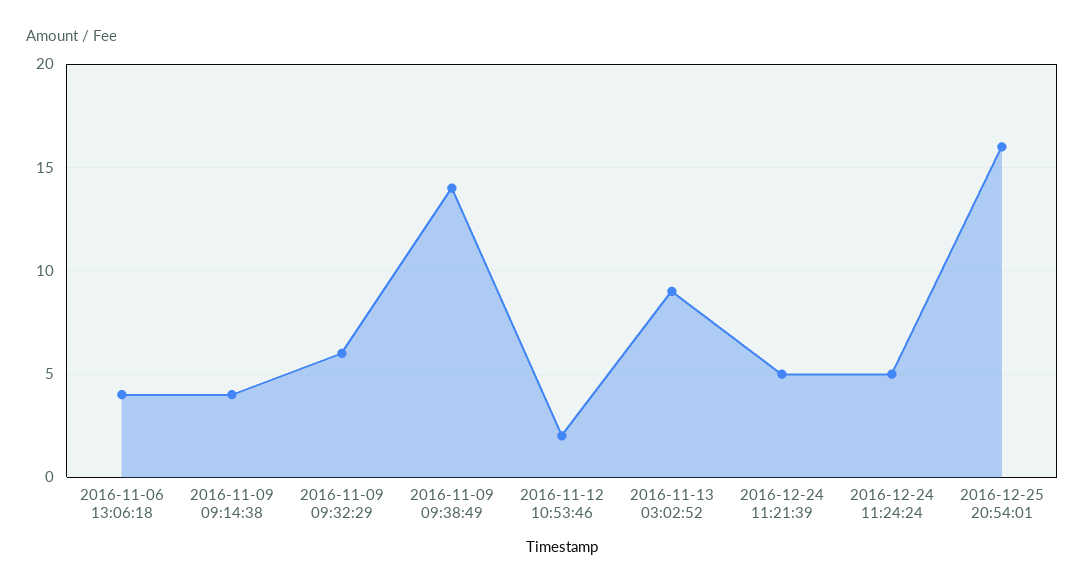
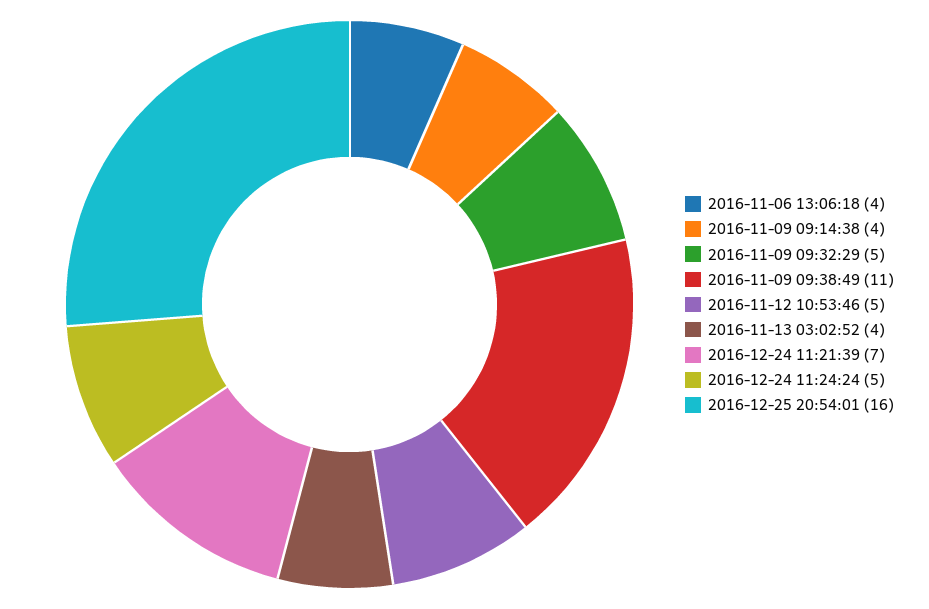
2016-11-09 09:32:29: 6 -> 5
2016-11-09 09:38:49: 14 -> 11
2016-11-12 10:53:46: 2 -> 5
2016-11-13 03:02:52: 9 -> 4
2016-12-24 11:21:39: 5 -> 7

